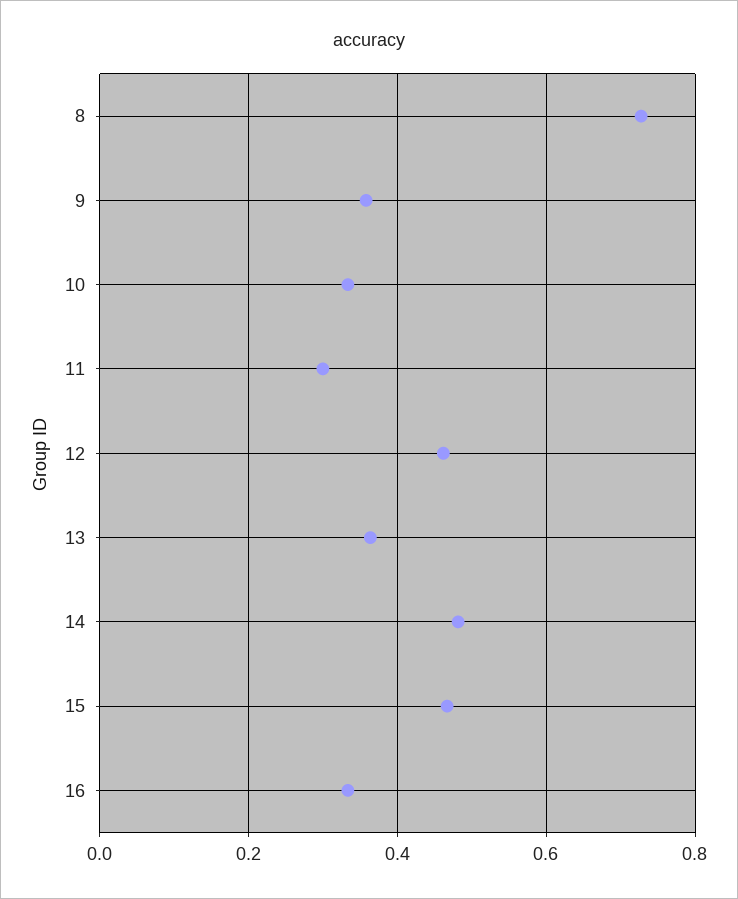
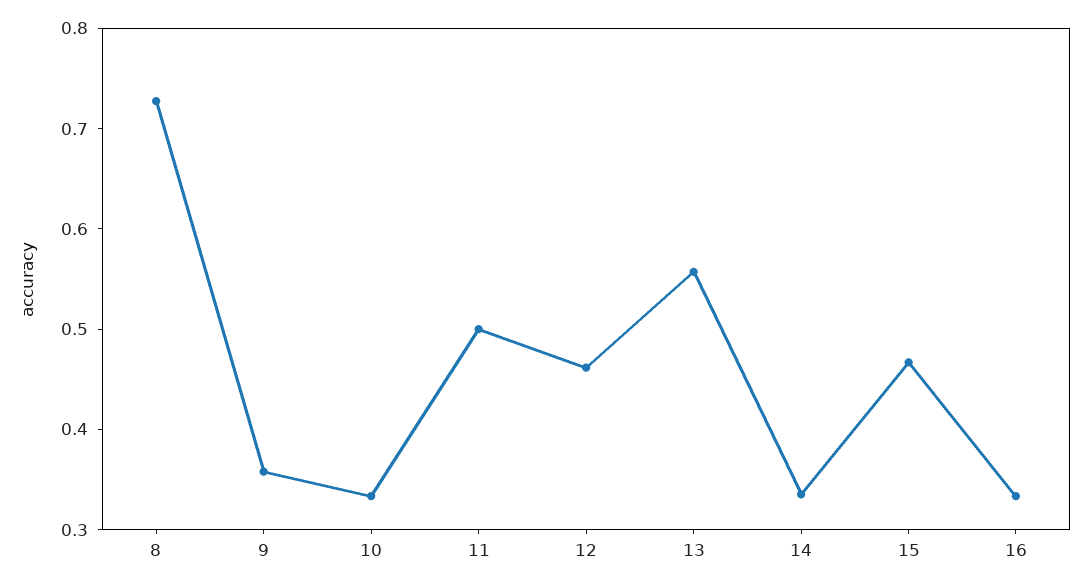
11: 0.3 -> 0.5
13: 0.36 -> 0.56
14: 0.48 -> 0.34

